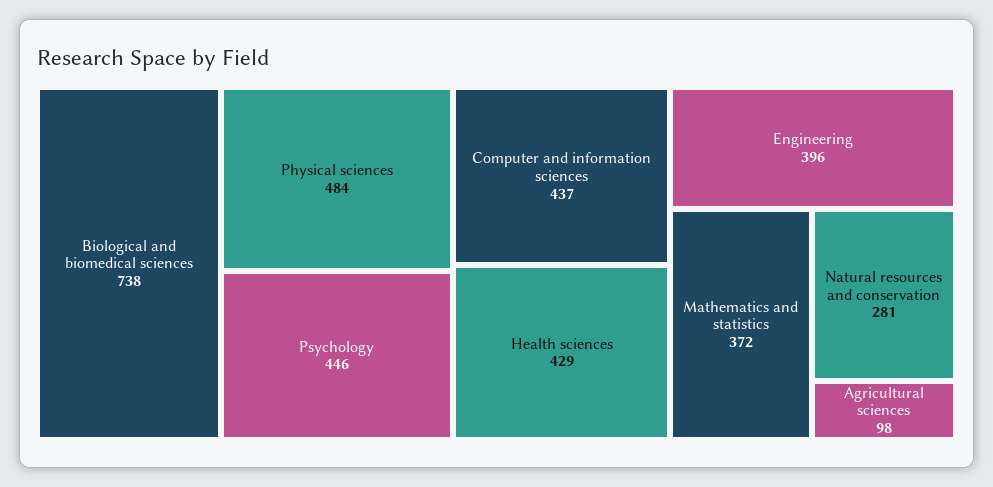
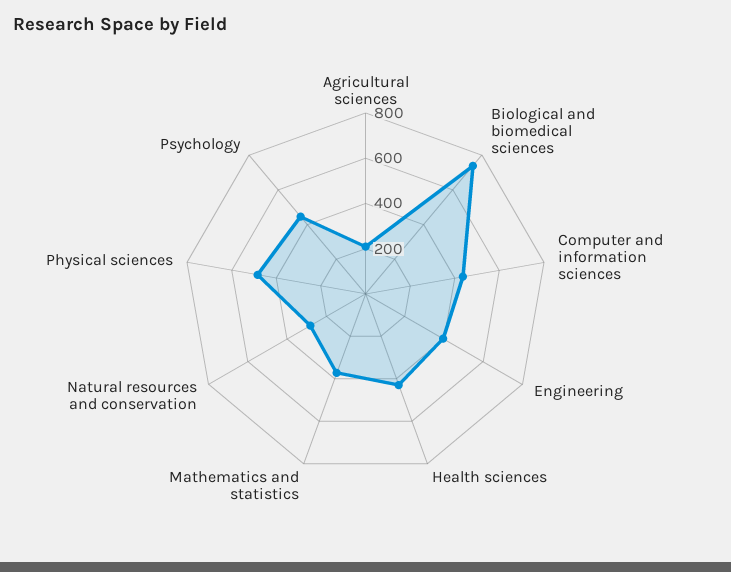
Agricultural sciences: 98 -> 200

